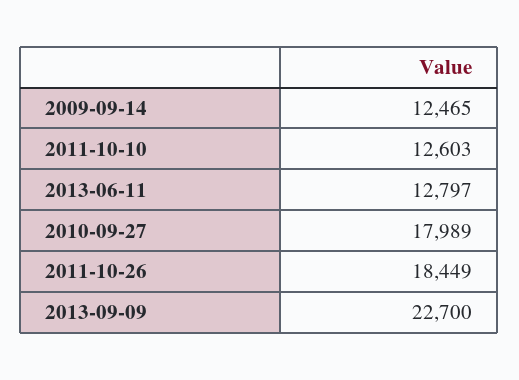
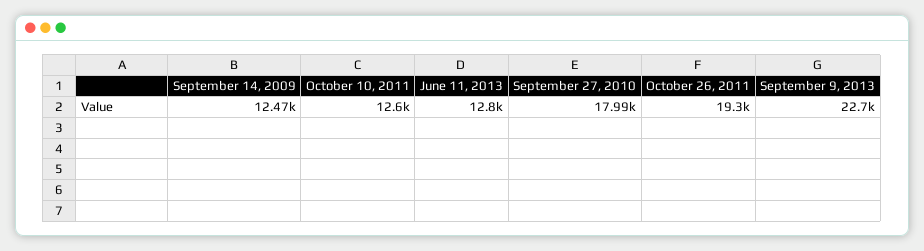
2011-10-26: 18449 -> 19300

